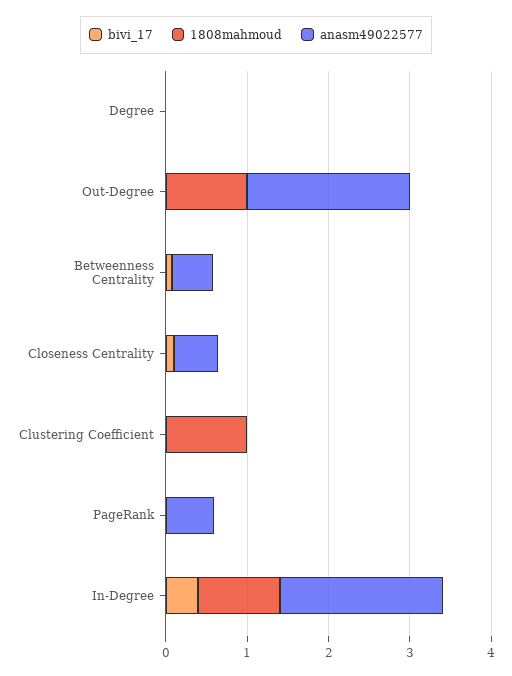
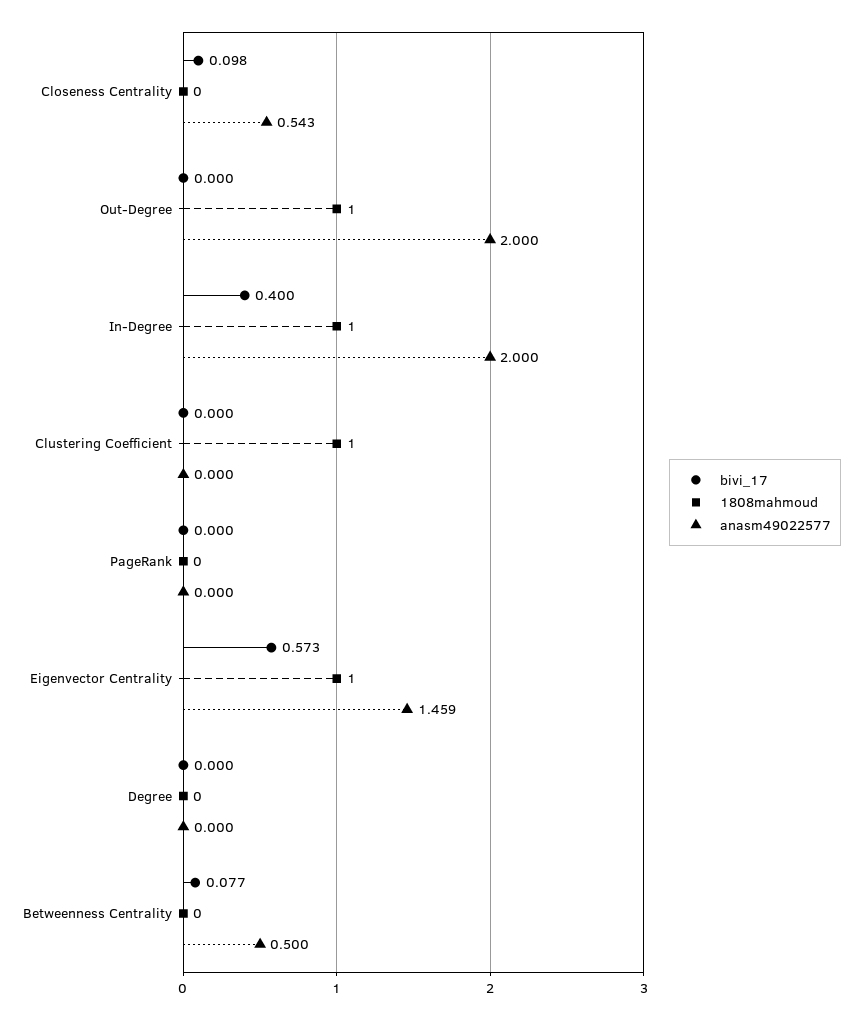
anasm49022577, PageRank: 0.6 -> 0
bivi_17, Eigenvector Centrality: none -> 0.573
1808mahmoud, Eigenvector Centrality: none -> 1
anasm49022577, Eigenvector Centrality: none -> 1.459

